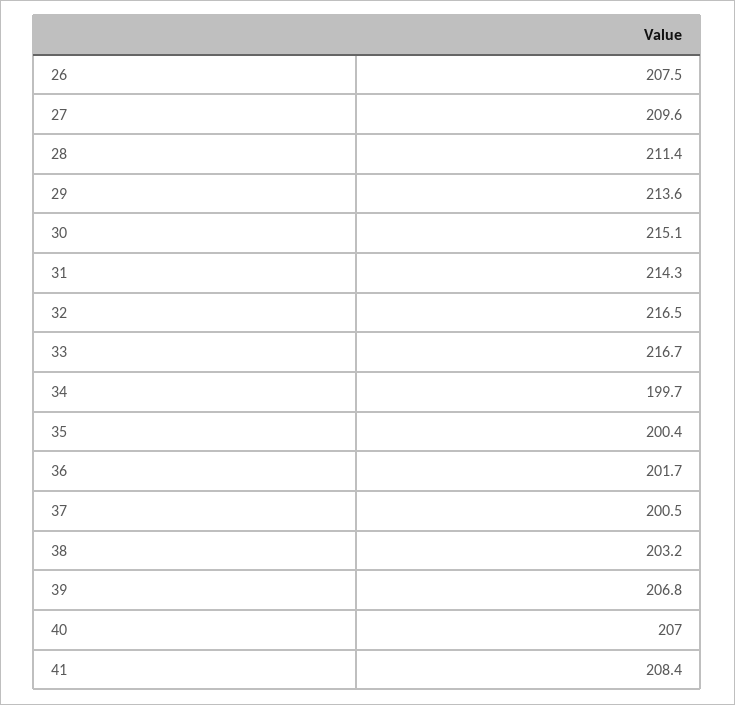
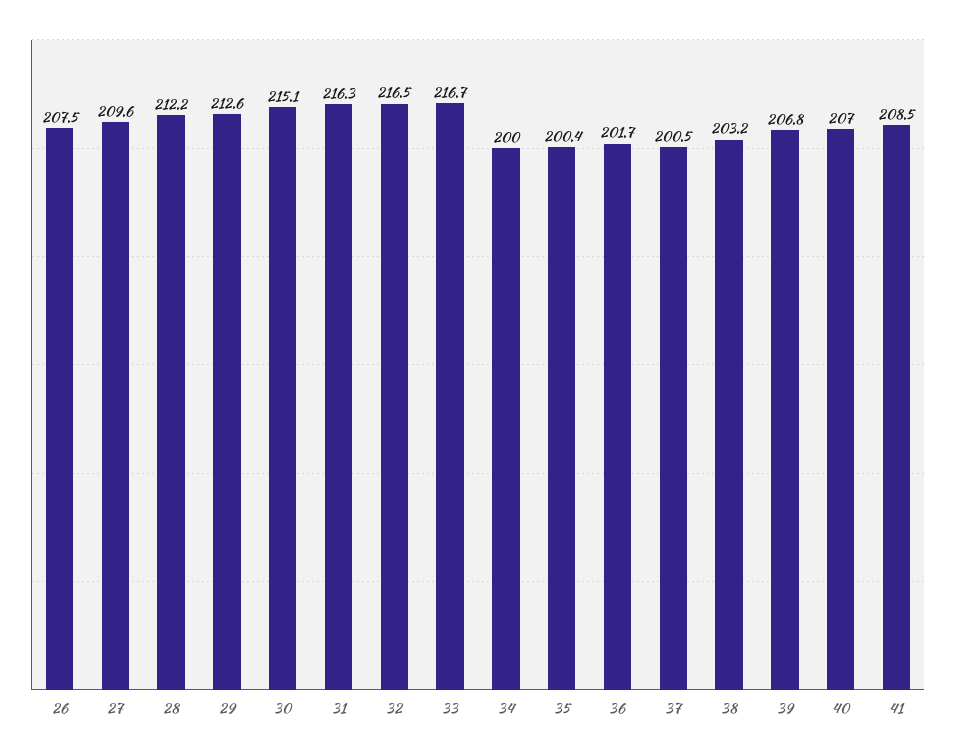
28: 211.4 -> 212.2
29: 213.6 -> 212.6
31: 214.3 -> 216.3
34: 199.7 -> 200
41: 208.4 -> 208.5

